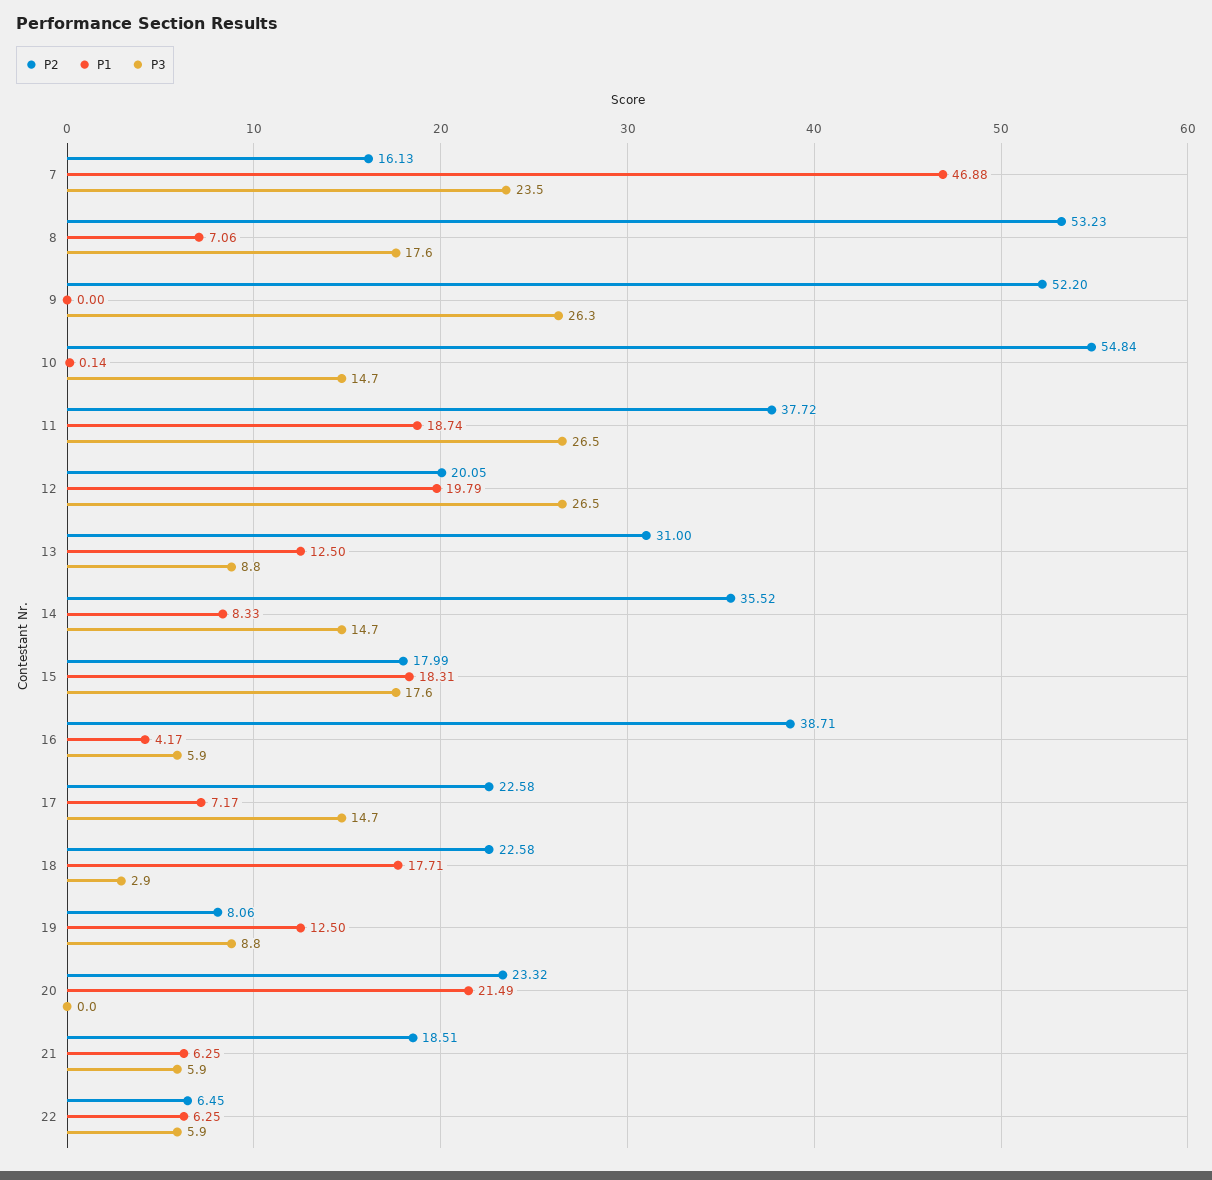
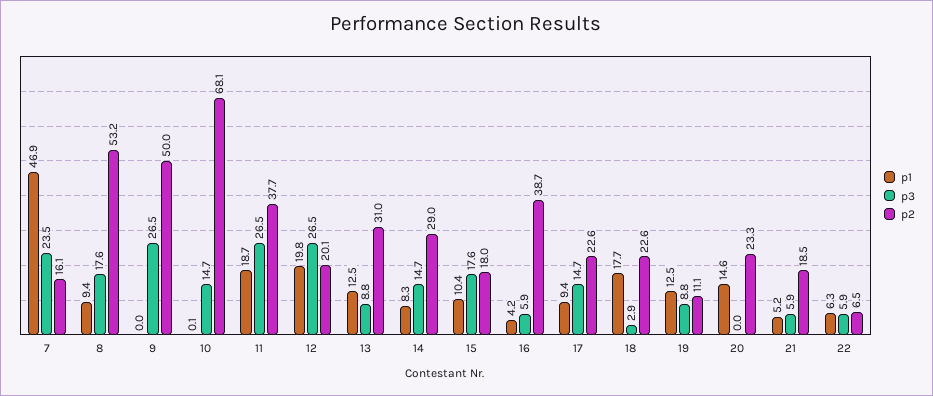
P1, 8: 7.06 -> 9.4
P2, 9: 52.2 -> 50
P3, 9: 26.3 -> 26.5
P2, 10: 54.84 -> 68.1
P2, 14: 35.52 -> 29
P1, 15: 18.31 -> 10.4
P1, 17: 7.17 -> 9.4
P2, 19: 8.06 -> 11.1
P1, 20: 21.49 -> 14.6
P1, 21: 6.25 -> 5.2

